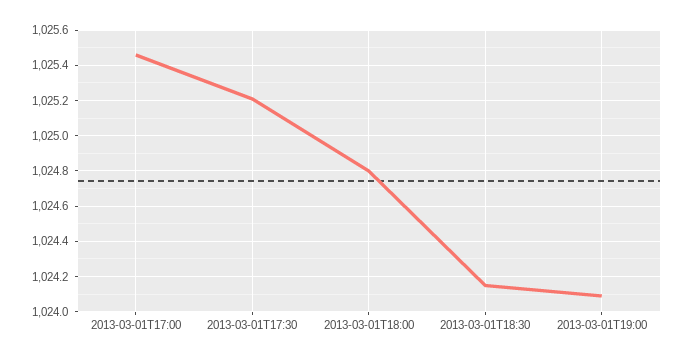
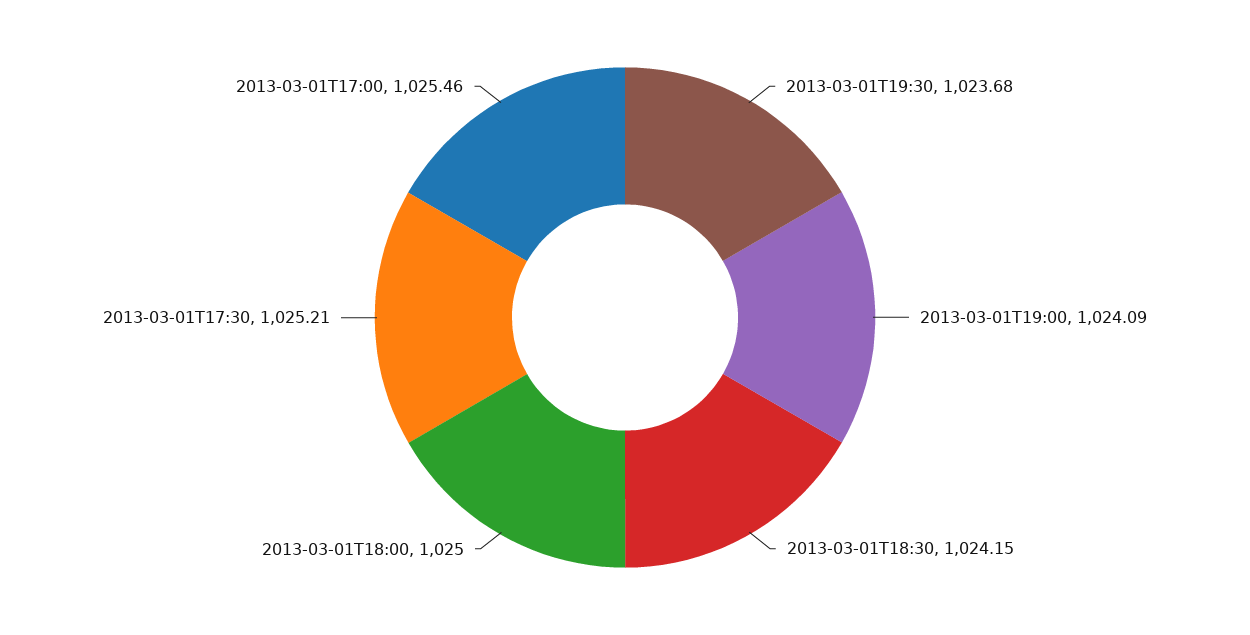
2013-03-01T18:00: 1024.8 -> 1025
2013-03-01T19:30: none -> 1023.68

